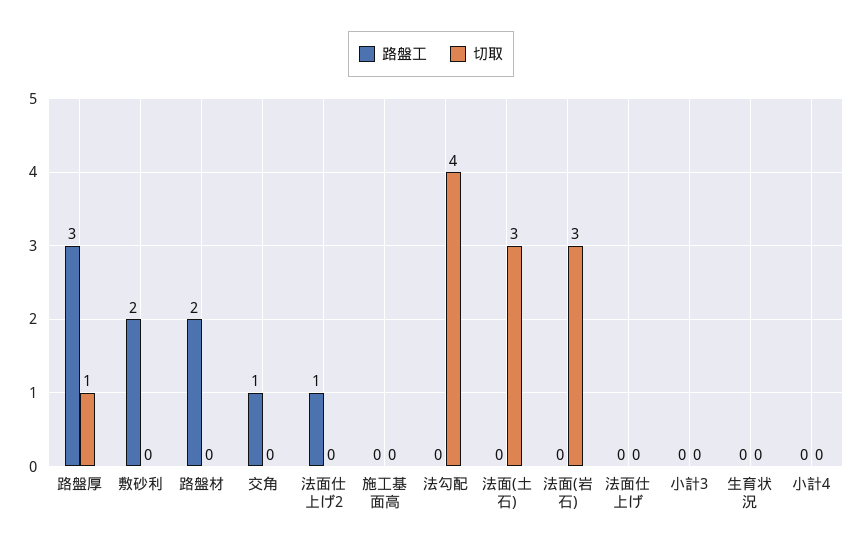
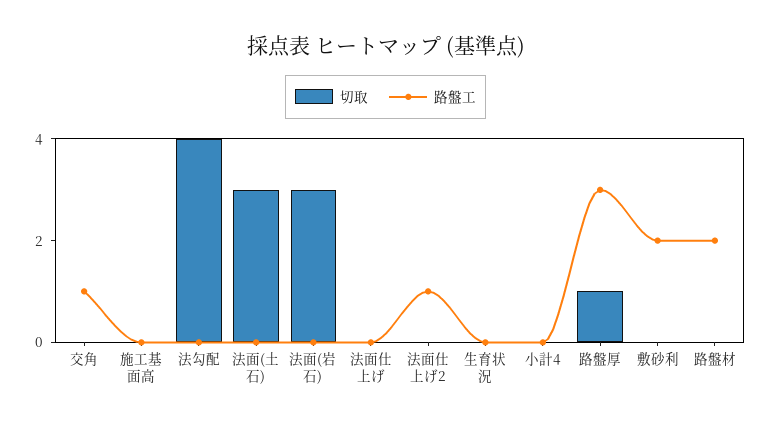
路盤工, 小計3: 0 -> none
切取, 小計3: 0 -> none

